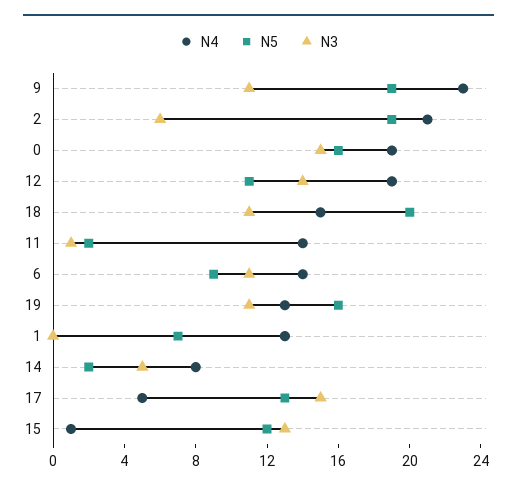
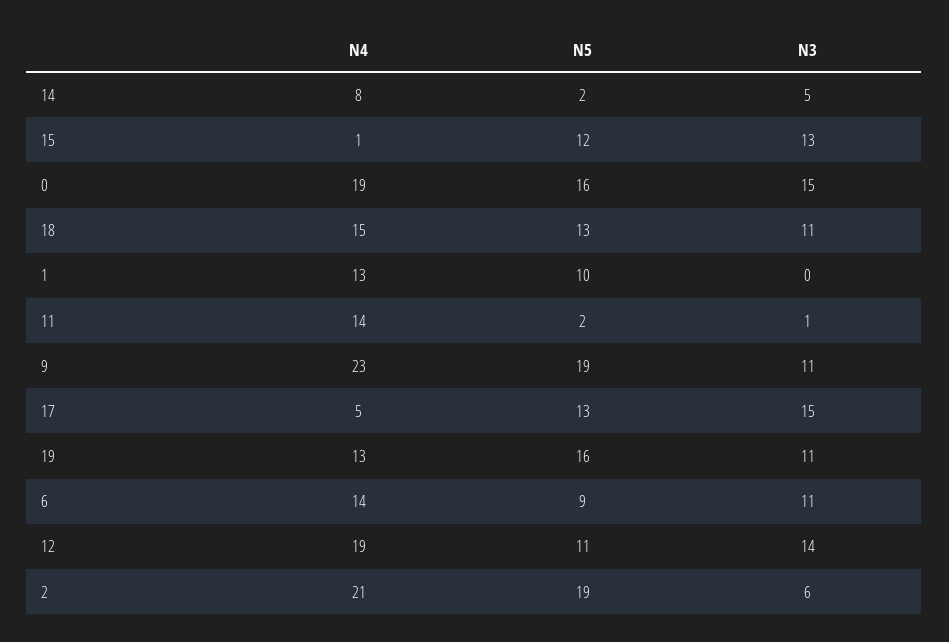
N5, 18: 20 -> 13
N5, 1: 7 -> 10

